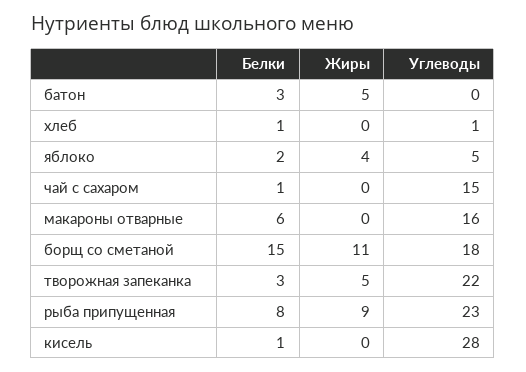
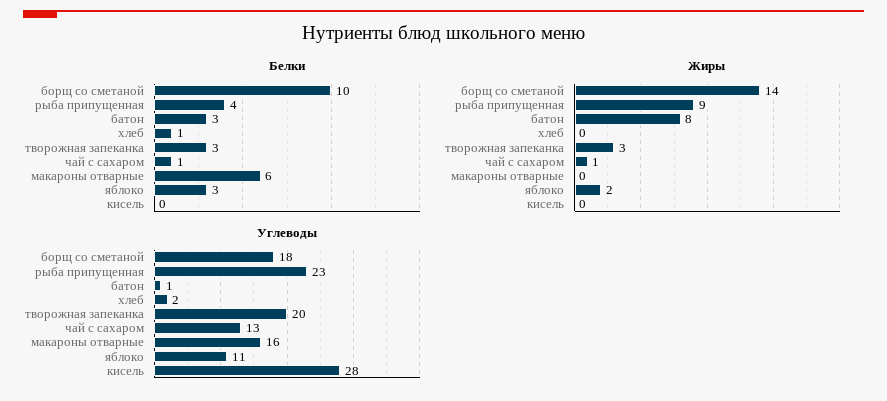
Жиры, батон: 5 -> 8
Углеводы, батон: 0 -> 1
Углеводы, хлеб: 1 -> 2
Белки, яблоко: 2 -> 3
Жиры, яблоко: 4 -> 2
Углеводы, яблоко: 5 -> 11
Жиры, чай с сахаром: 0 -> 1
Углеводы, чай с сахаром: 15 -> 13
Белки, борщ со сметаной: 15 -> 10
Жиры, борщ со сметаной: 11 -> 14
Жиры, творожная запеканка: 5 -> 3
Углеводы, творожная запеканка: 22 -> 20
Белки, рыба припущенная: 8 -> 4
Белки, кисель: 1 -> 0

